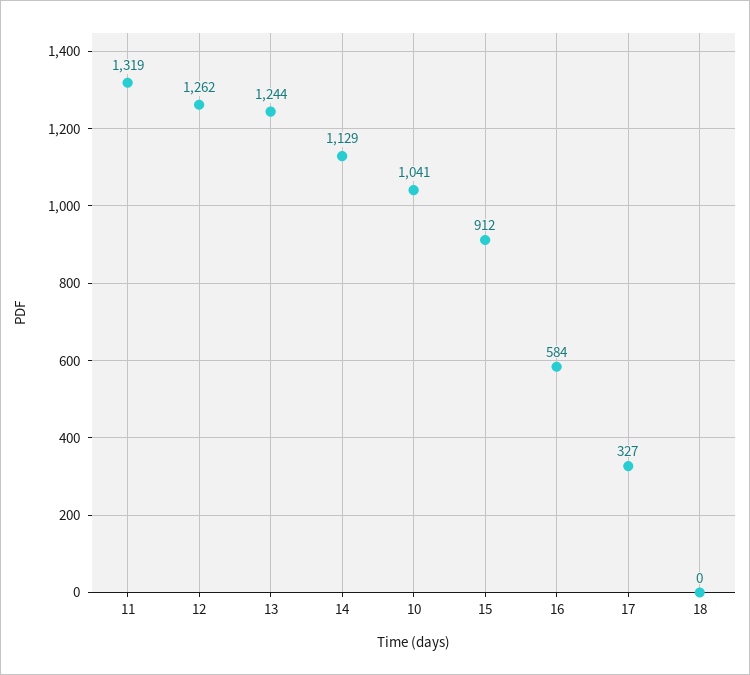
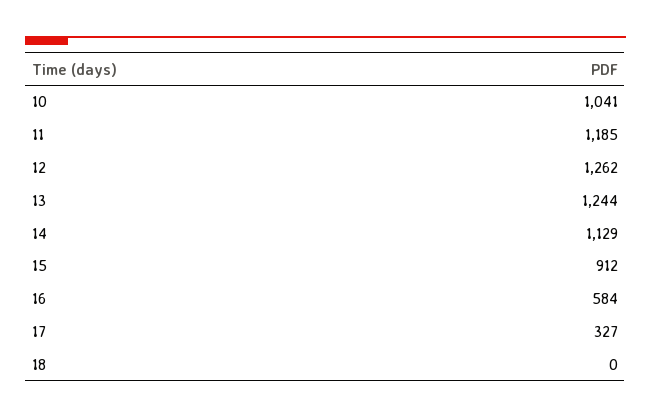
11: 1319 -> 1185

